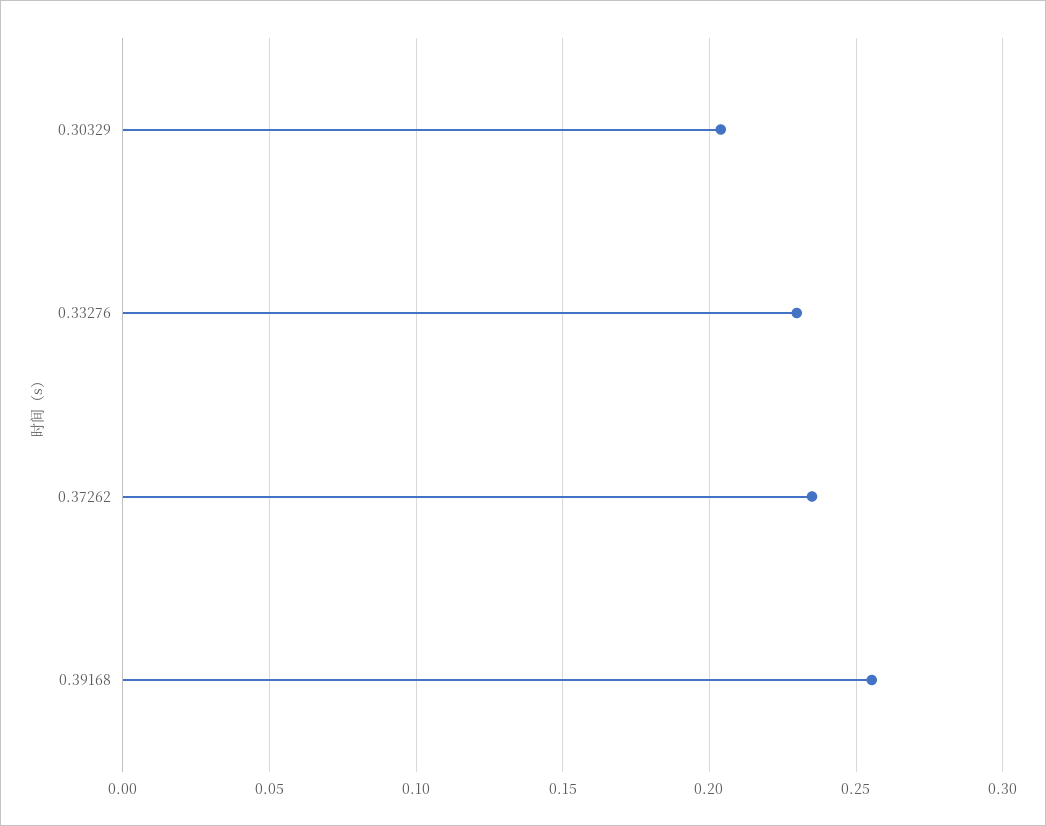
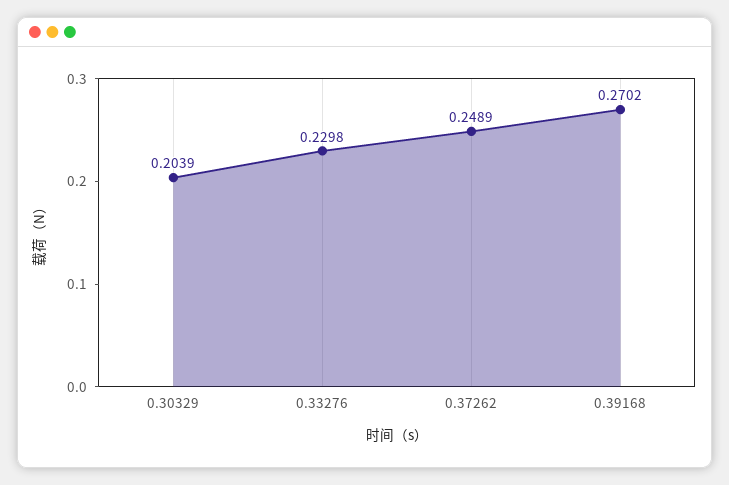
0.37262: 0.235 -> 0.2489
0.39168: 0.255 -> 0.2702

